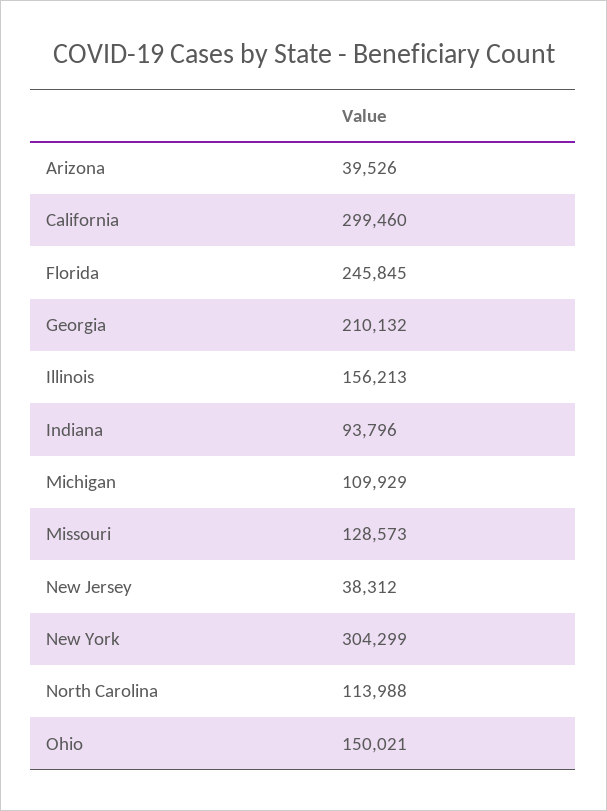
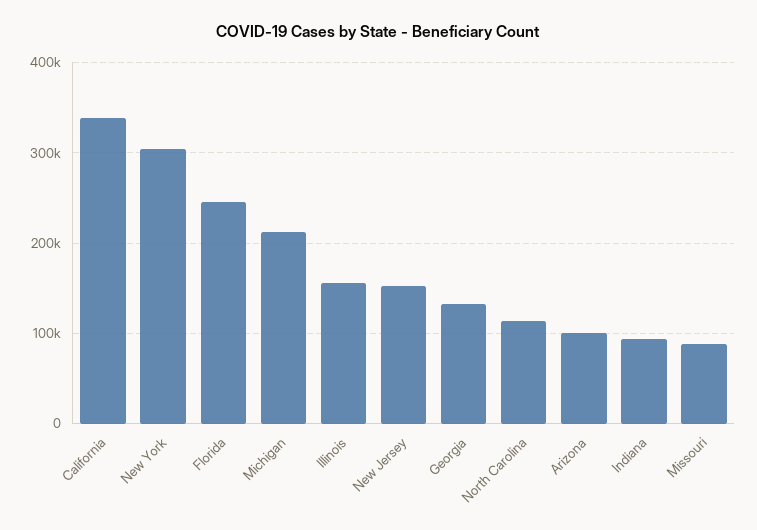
Arizona: 39526 -> 100000
California: 299460 -> 340000
Georgia: 210132 -> 130000
Michigan: 109929 -> 210000
Missouri: 128573 -> 90000
New Jersey: 38312 -> 150000
Ohio: 150021 -> none

